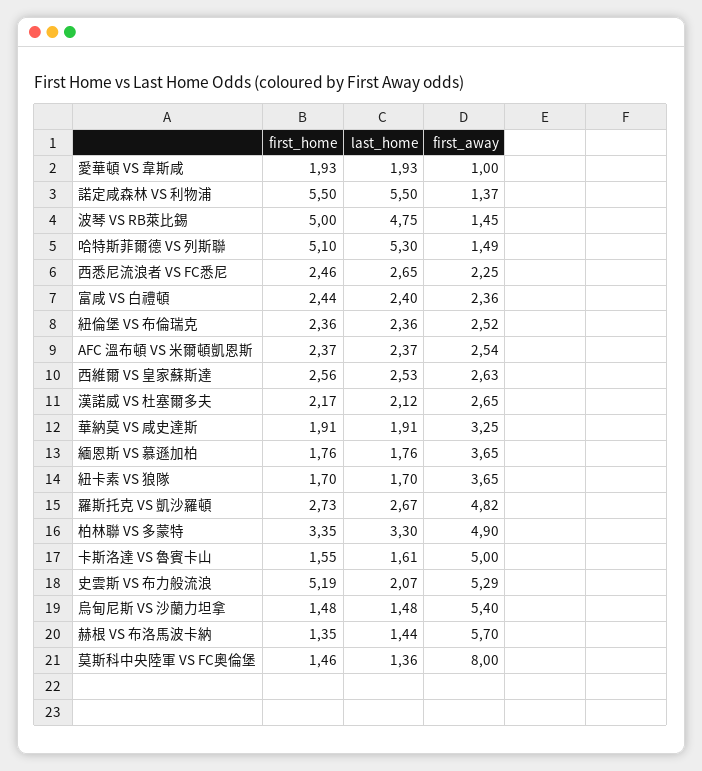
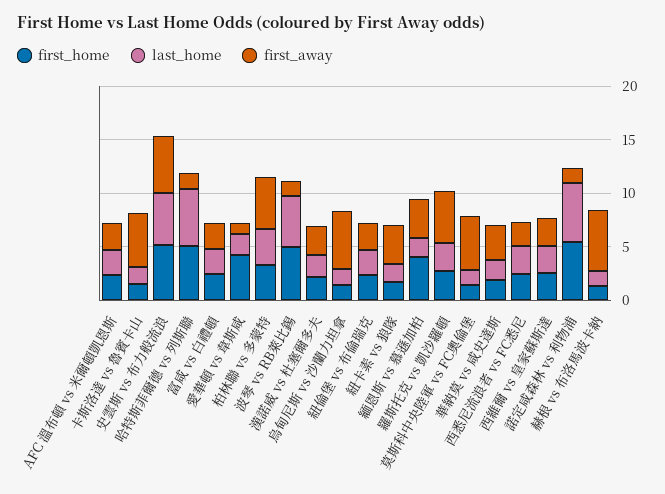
first_home, 愛華頓 VS 韋斯咸: 1.93 -> 4
first_home, 緬恩斯 VS 慕遜加柏: 1.76 -> 4
last_home, 史雲斯 VS 布力般流浪: 2.07 -> 5
first_away, 莫斯科中央陸軍 VS FC奧倫堡: 8 -> 5

